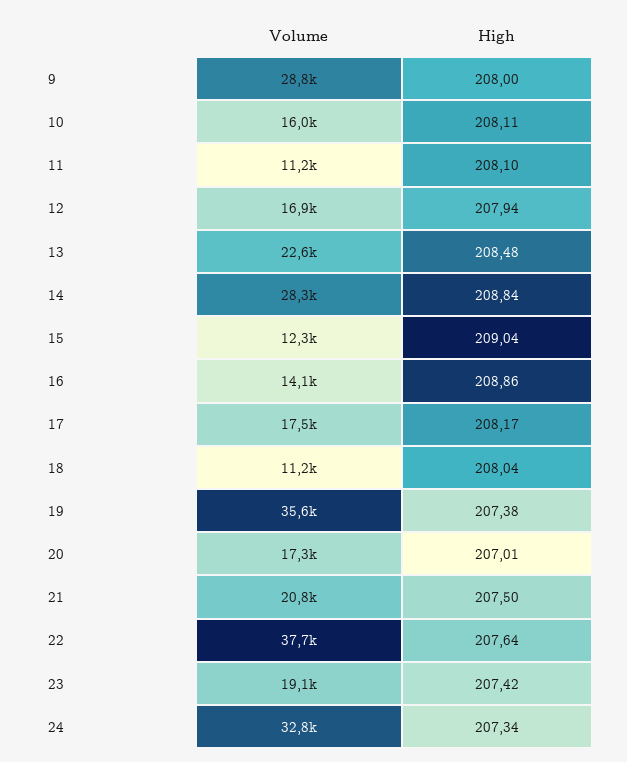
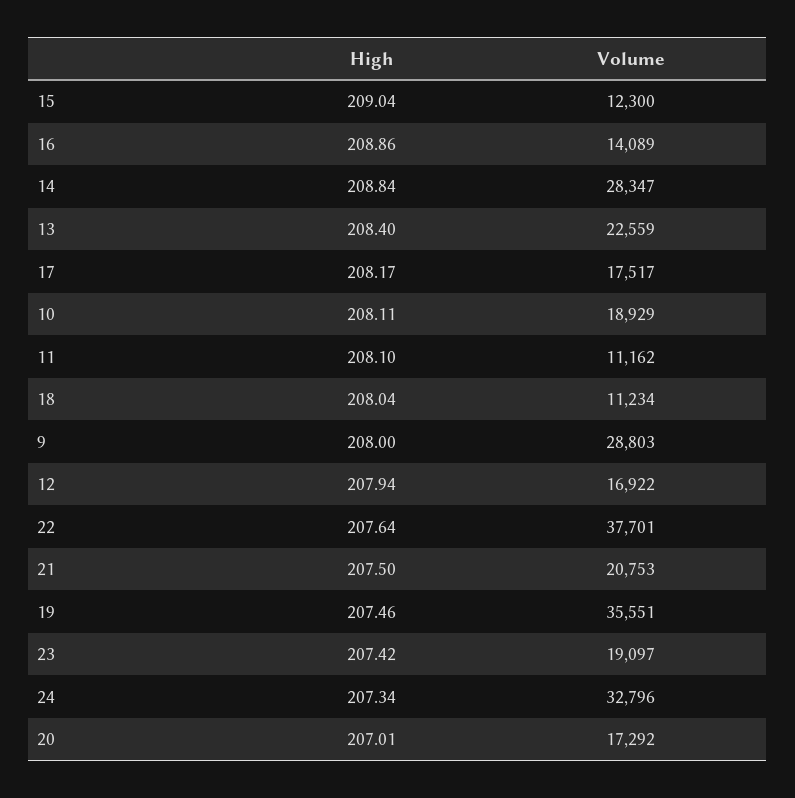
Volume, 10: 16000 -> 18929
High, 13: 208.48 -> 208.4
High, 19: 207.38 -> 207.46

